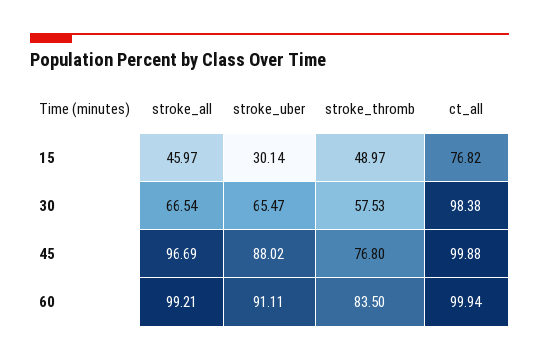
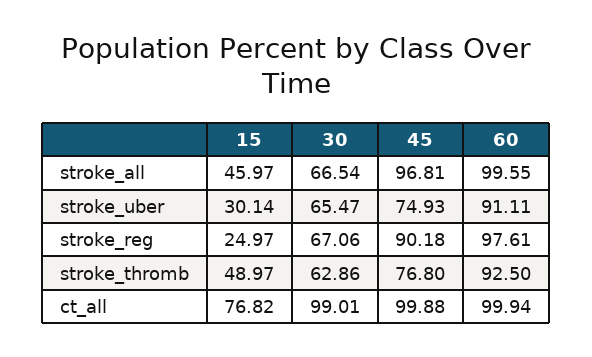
stroke_thromb, 30: 57.53 -> 62.86
ct_all, 30: 98.38 -> 99.01
stroke_all, 45: 96.69 -> 96.81
stroke_uber, 45: 88.02 -> 74.93
stroke_all, 60: 99.21 -> 99.55
stroke_thromb, 60: 83.5 -> 92.5
stroke_reg, 15: none -> 24.97
stroke_reg, 30: none -> 67.06
stroke_reg, 45: none -> 90.18
stroke_reg, 60: none -> 97.61

